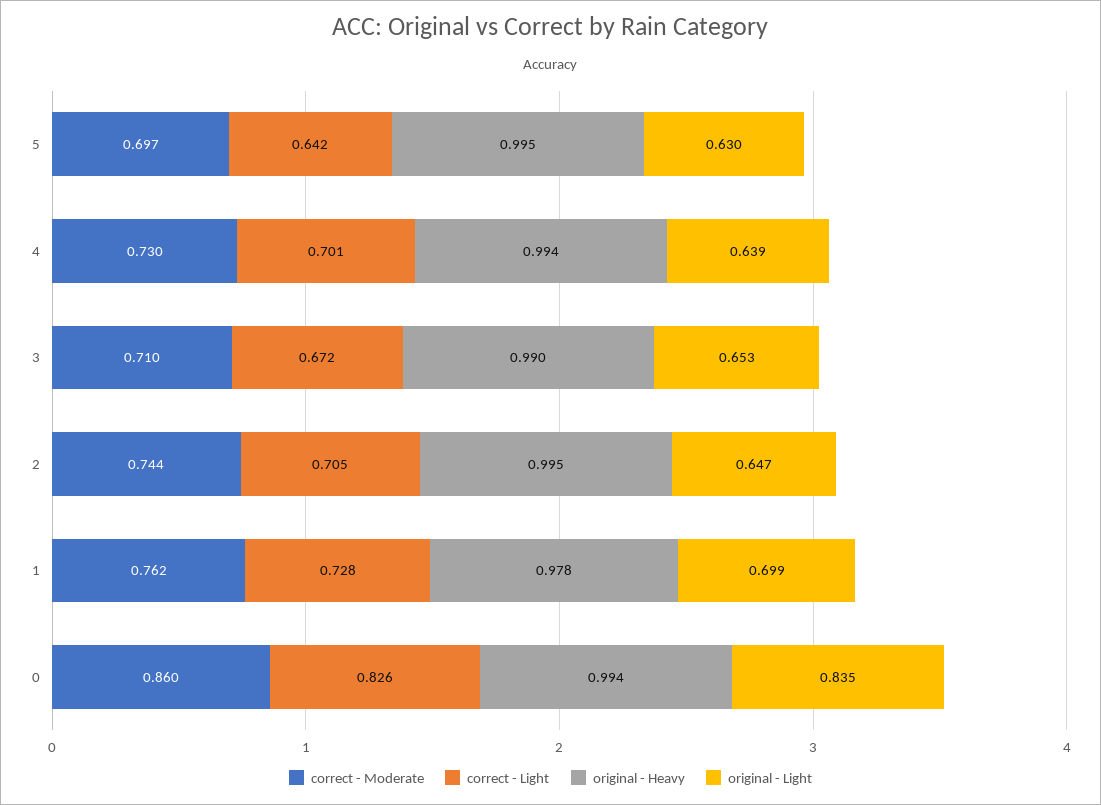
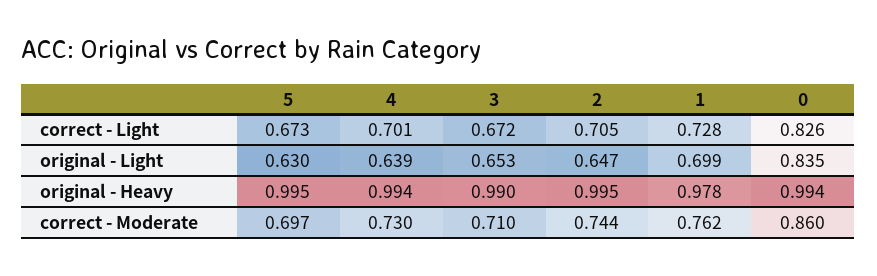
correct - Light, 5: 0.642 -> 0.673

